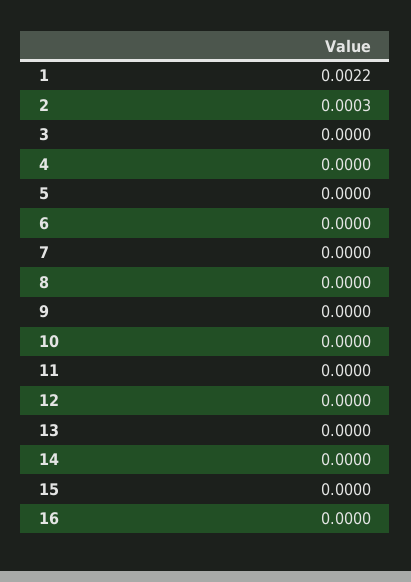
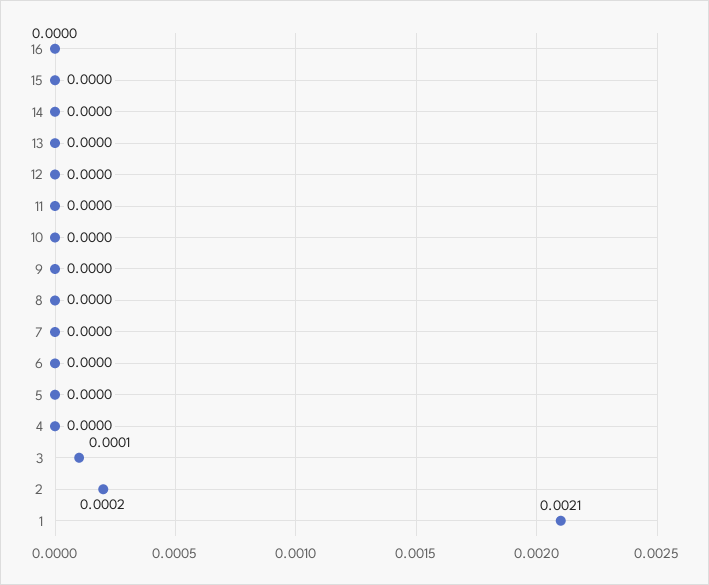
1: 0.0022 -> 0.0021
2: 0.0003 -> 0.0002
3: 0 -> 0.0001

